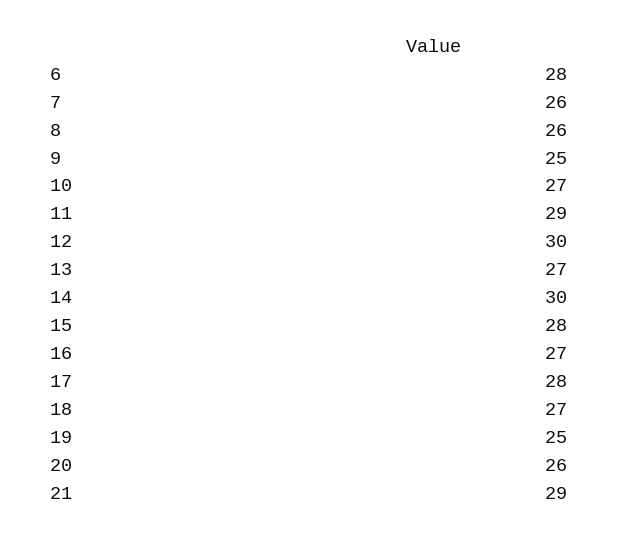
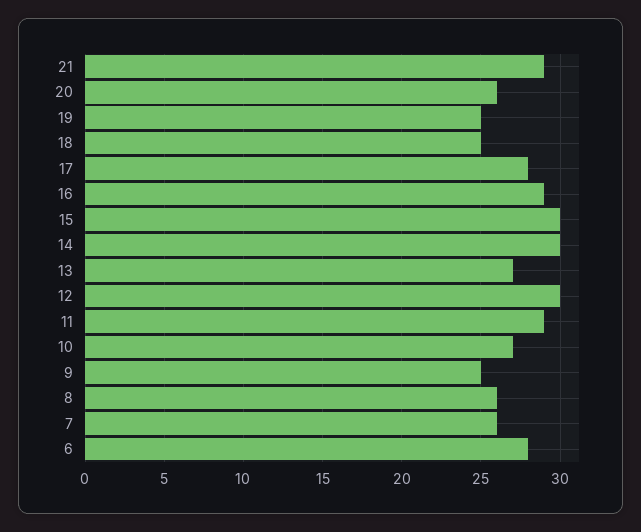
15: 28 -> 30
16: 27 -> 29
18: 27 -> 25

